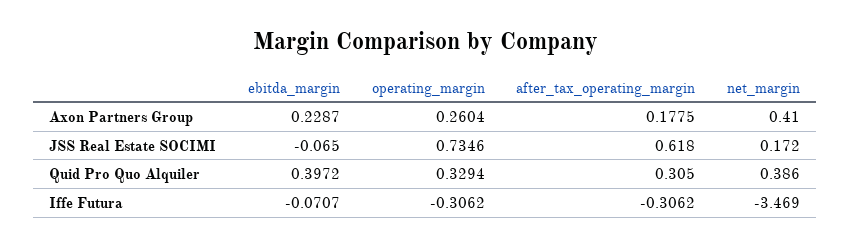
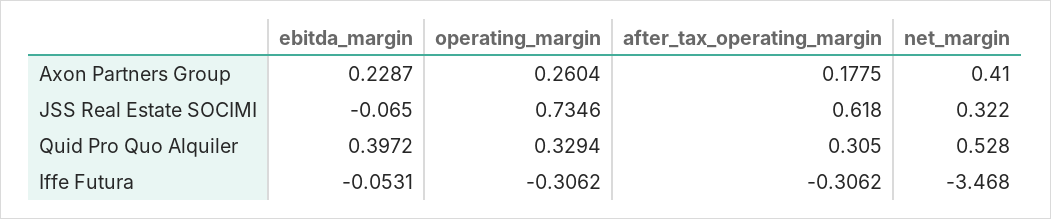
net_margin, JSS Real Estate SOCIMI: 0.172 -> 0.322
net_margin, Quid Pro Quo Alquiler: 0.386 -> 0.528
ebitda_margin, Iffe Futura: -0.0707 -> -0.0531
net_margin, Iffe Futura: -3.469 -> -3.468

